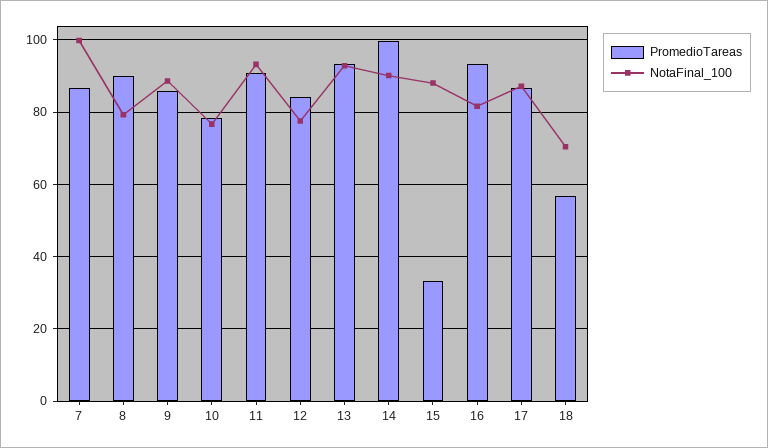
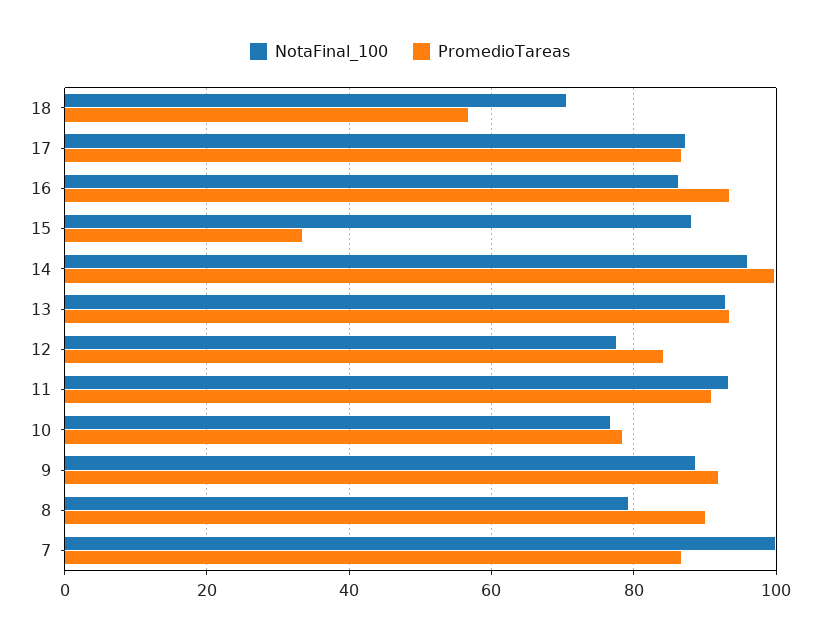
PromedioTareas, 9: 86 -> 92
NotaFinal_100, 14: 90 -> 96
NotaFinal_100, 16: 82 -> 86

